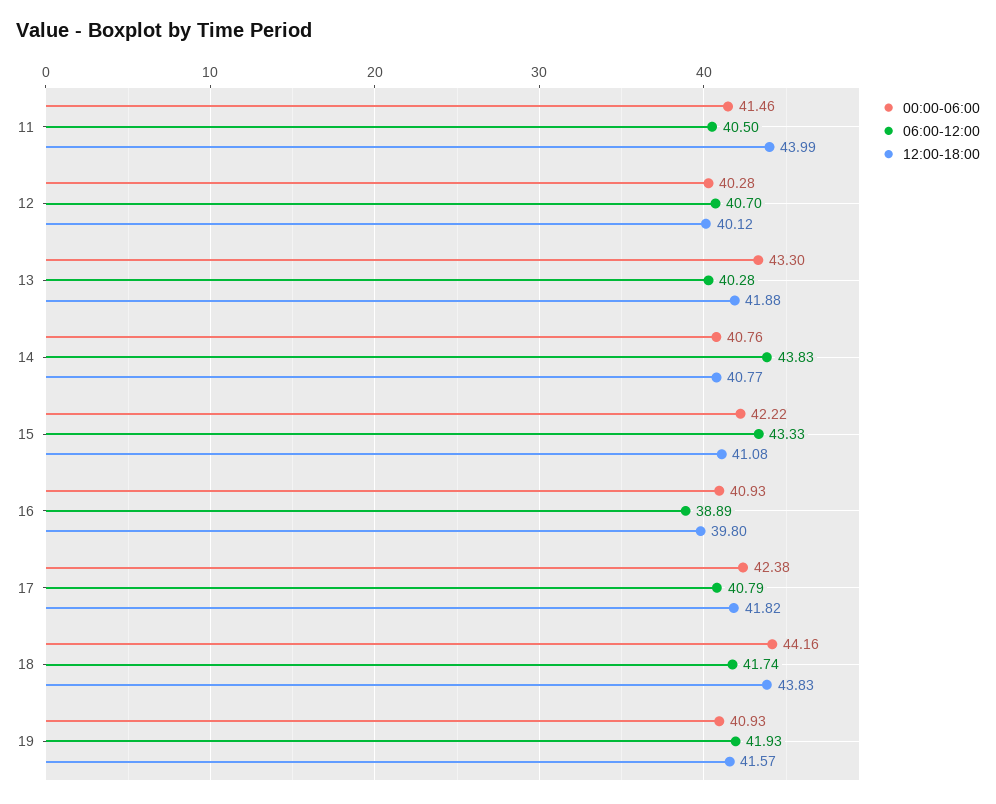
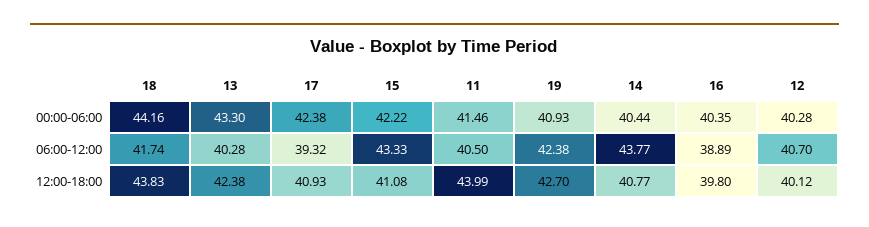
12:00-18:00, 13: 41.88 -> 42.38
00:00-06:00, 14: 40.76 -> 40.44
06:00-12:00, 14: 43.83 -> 43.77
00:00-06:00, 16: 40.93 -> 40.35
06:00-12:00, 17: 40.79 -> 39.32
12:00-18:00, 17: 41.82 -> 40.93
06:00-12:00, 19: 41.93 -> 42.38
12:00-18:00, 19: 41.57 -> 42.7

